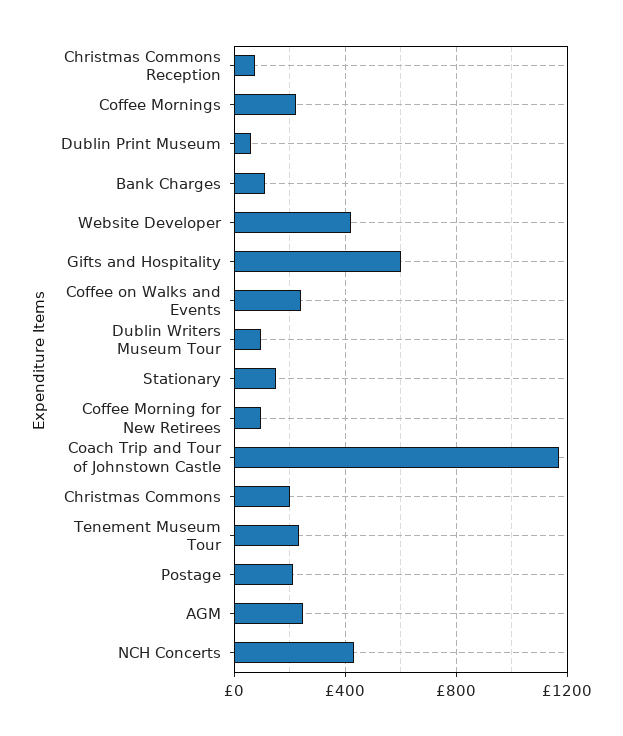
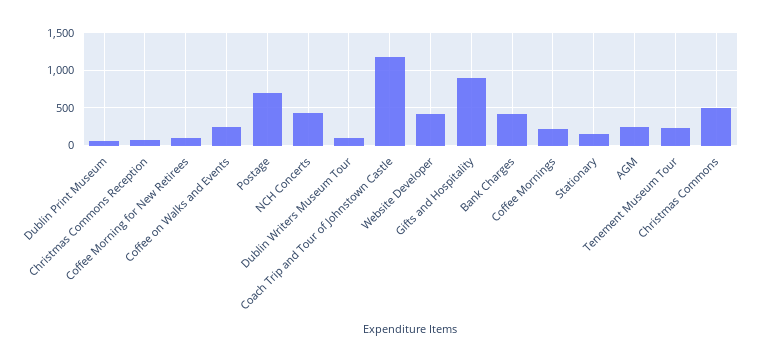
Bank Charges: 100 -> 400
Gifts and Hospitality: 600 -> 900
Christmas Commons: 200 -> 500
Postage: 200 -> 700

